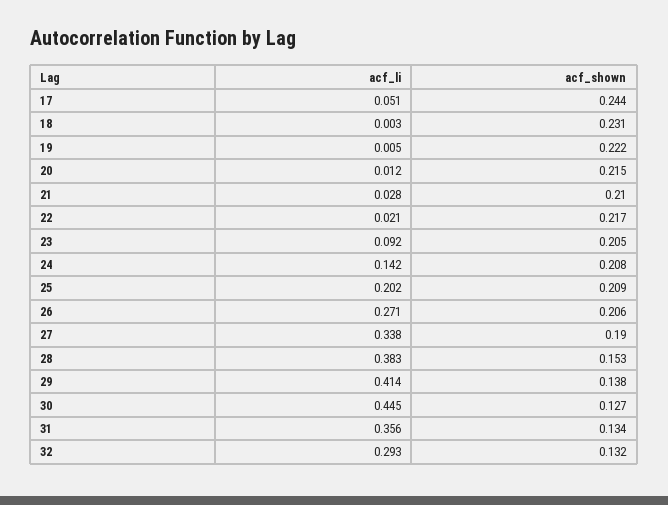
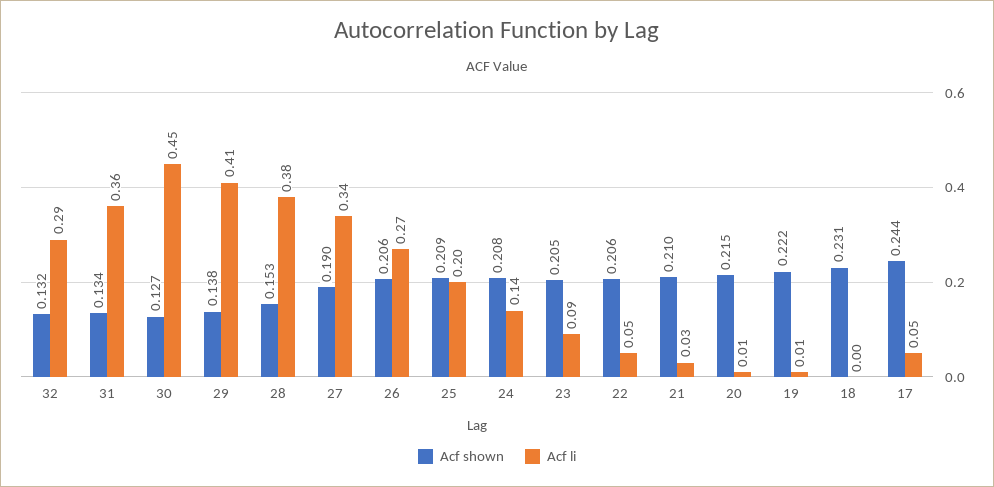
acf_li, 22: 0.021 -> 0.05
acf_shown, 22: 0.217 -> 0.206

